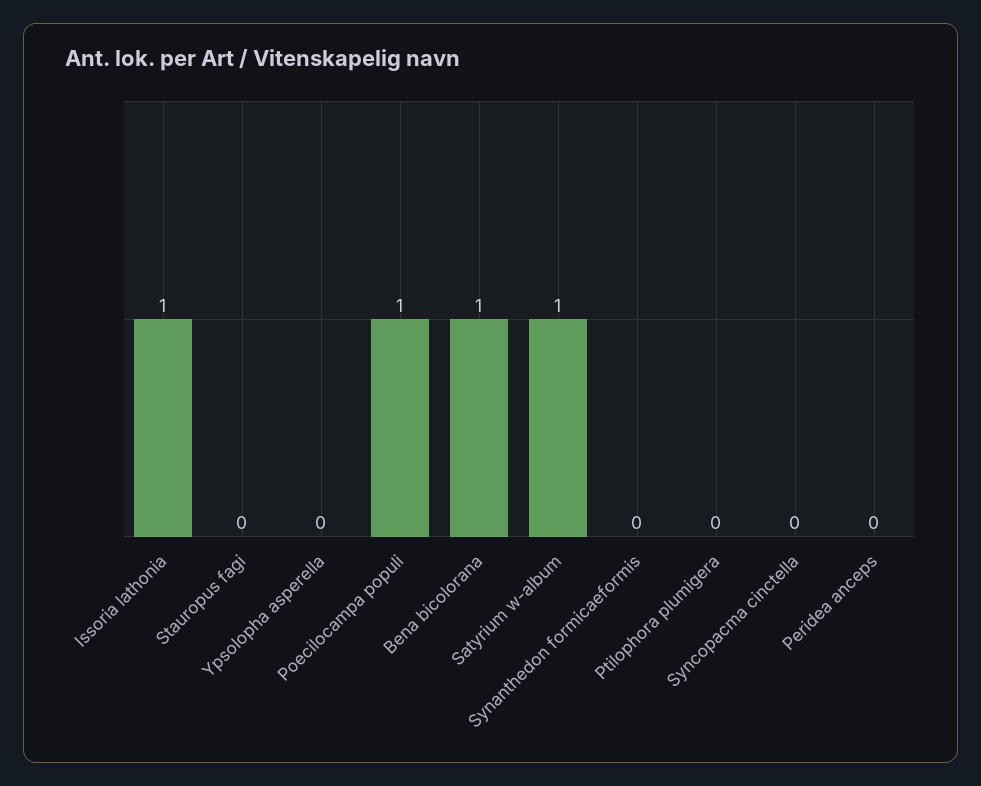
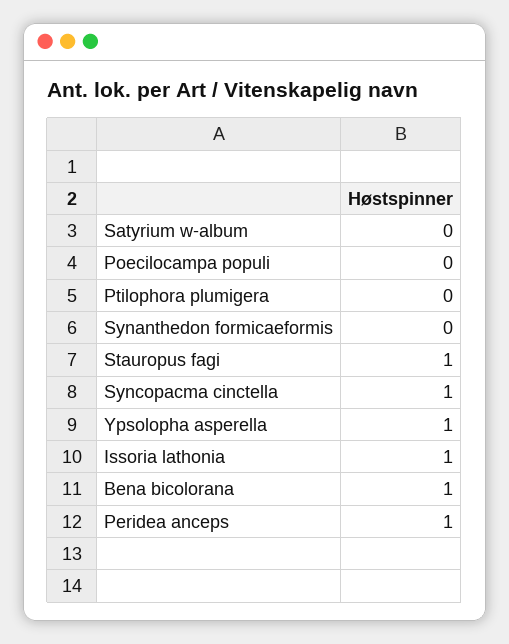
Stauropus fagi: 0 -> 1
Ypsolopha asperella: 0 -> 1
Poecilocampa populi: 1 -> 0
Satyrium w-album: 1 -> 0
Syncopacma cinctella: 0 -> 1
Peridea anceps: 0 -> 1

